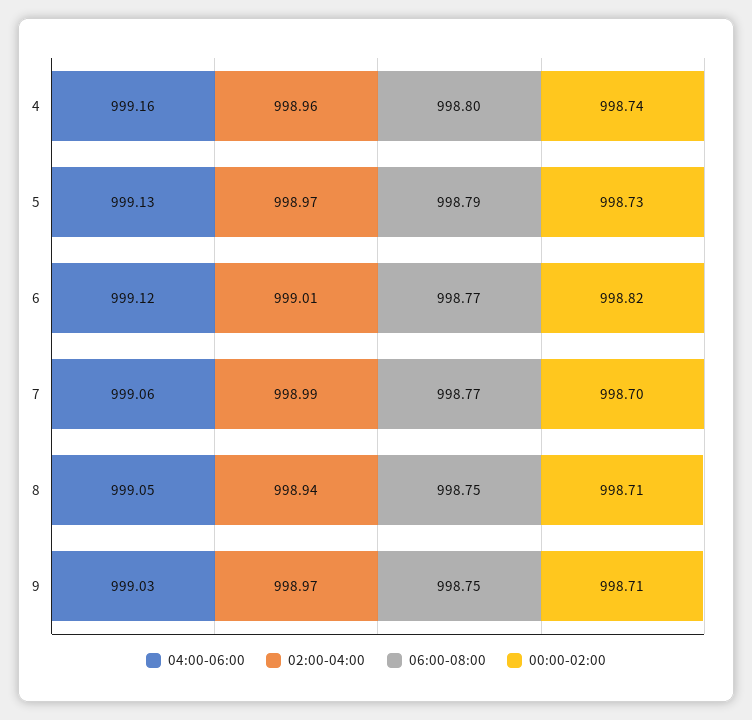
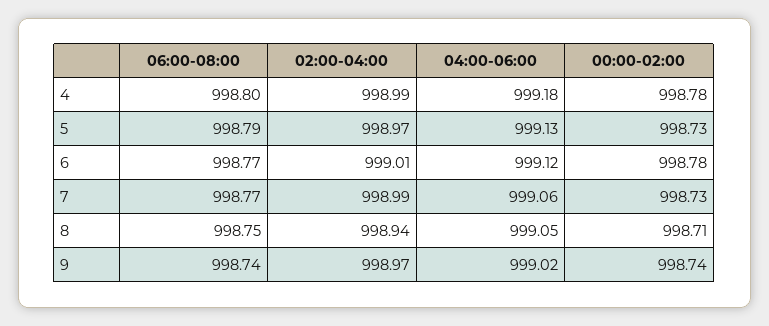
04:00-06:00, 4: 999.16 -> 999.18
02:00-04:00, 4: 998.96 -> 998.99
00:00-02:00, 4: 998.74 -> 998.78
00:00-02:00, 6: 998.82 -> 998.78
00:00-02:00, 7: 998.7 -> 998.73
04:00-06:00, 9: 999.03 -> 999.02
06:00-08:00, 9: 998.75 -> 998.74
00:00-02:00, 9: 998.71 -> 998.74

